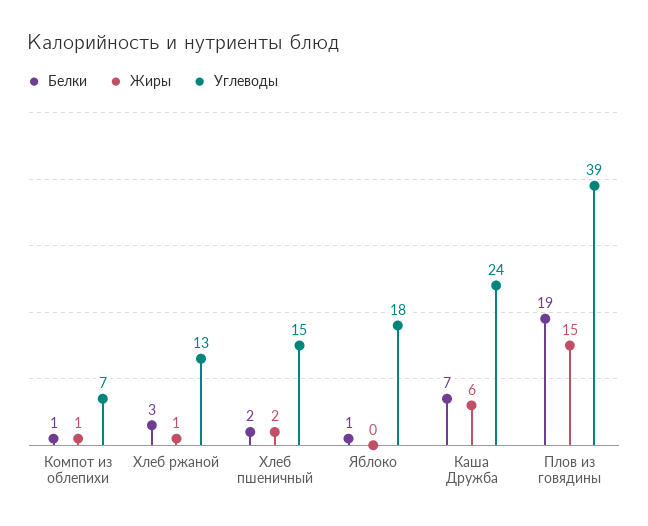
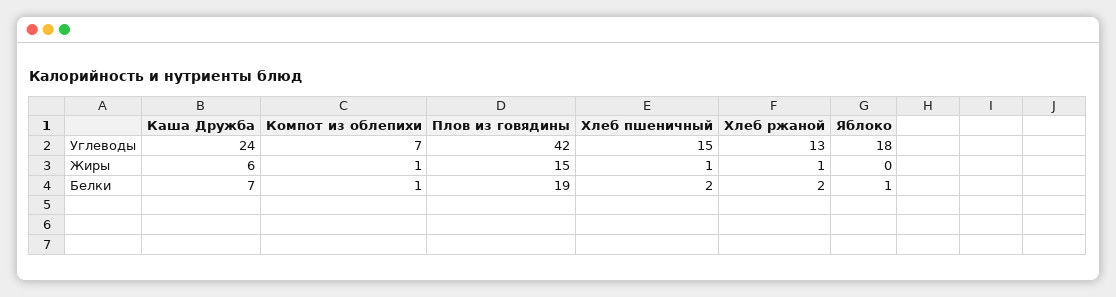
Белки, Хлеб ржаной: 3 -> 2
Жиры, Хлеб пшеничный: 2 -> 1
Углеводы, Плов из говядины: 39 -> 42

